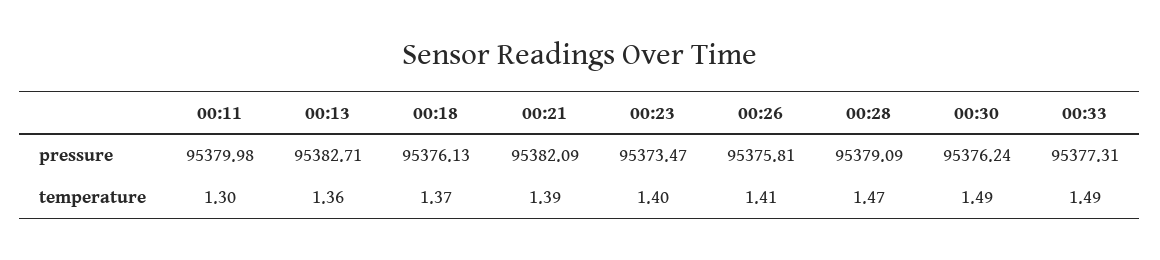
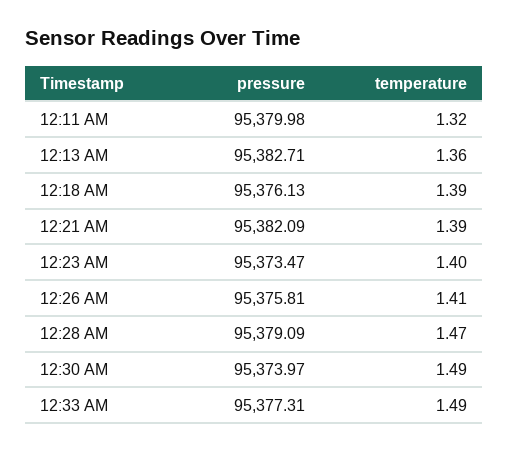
00:30, pressure: 95376.24 -> 95373.97
00:11, temperature: 1.3 -> 1.32
00:18, temperature: 1.37 -> 1.39

